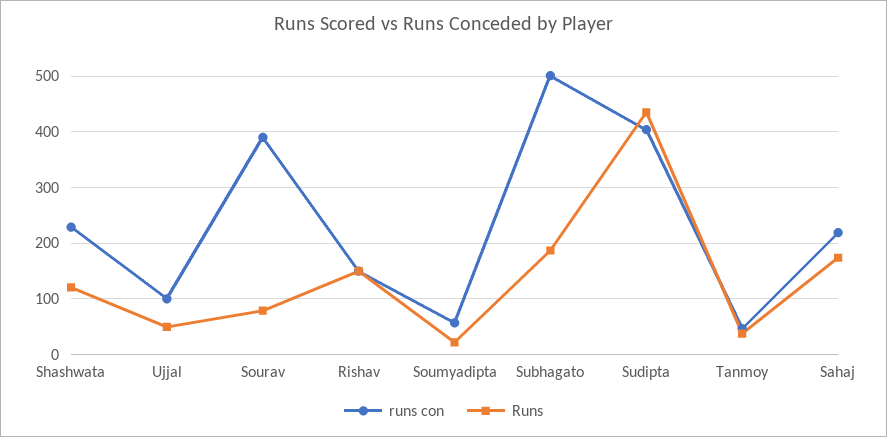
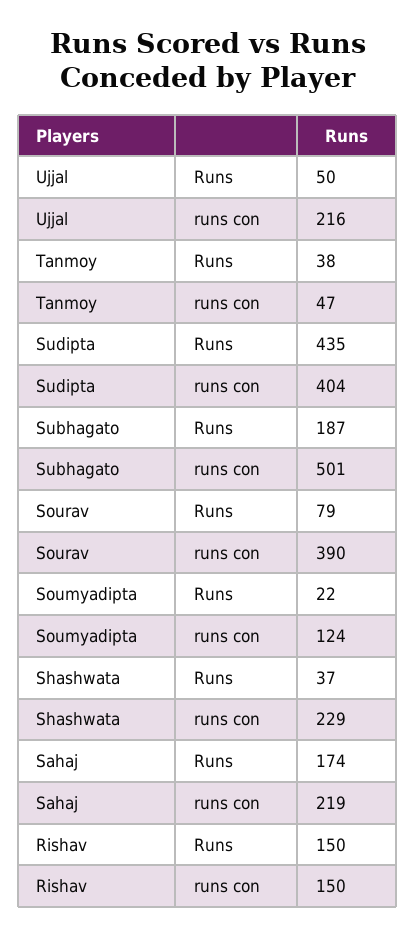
Runs, Shashwata: 120 -> 37
runs con, Ujjal: 100 -> 216
runs con, Soumyadipta: 60 -> 124

